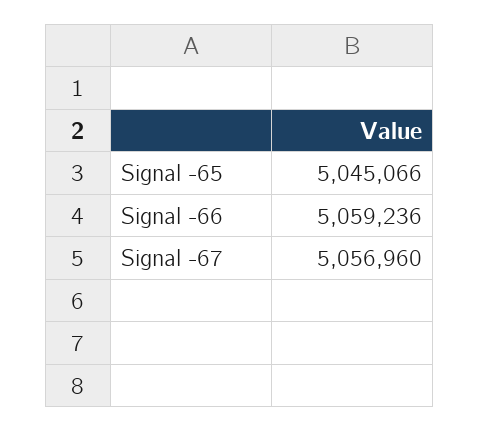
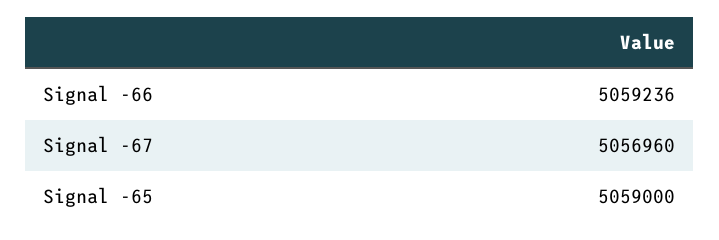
Signal -65: 5045066 -> 5059000

